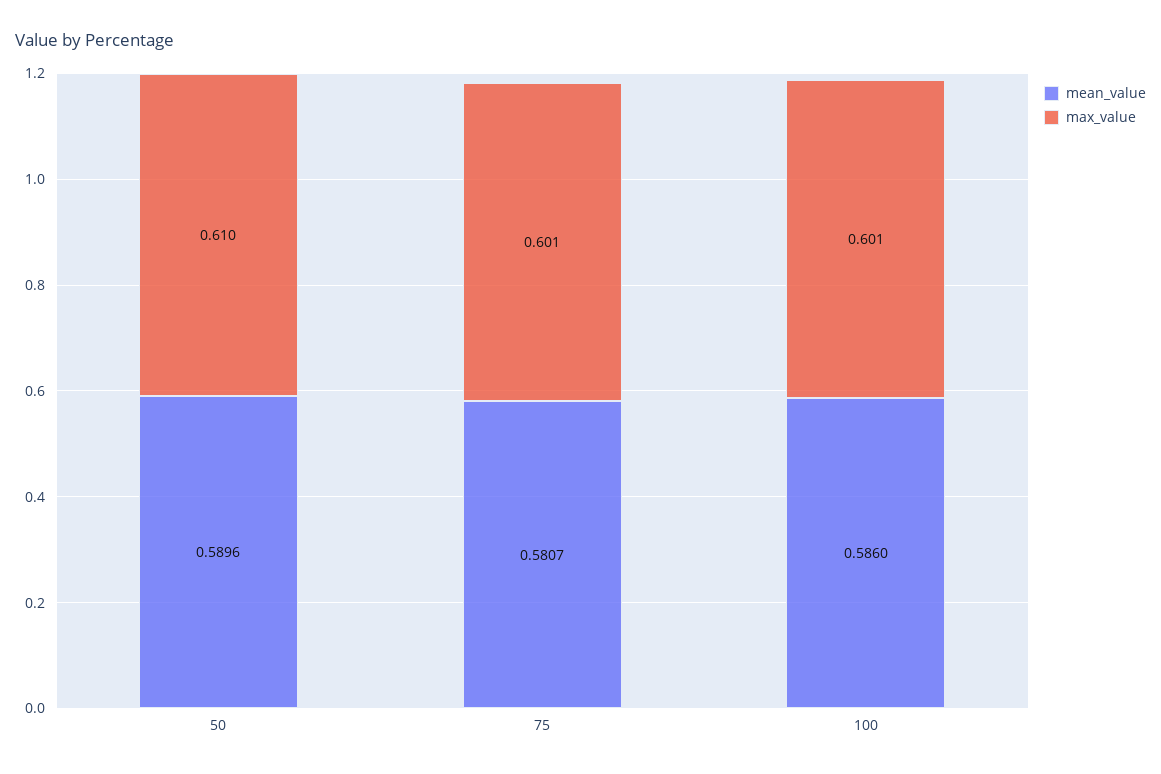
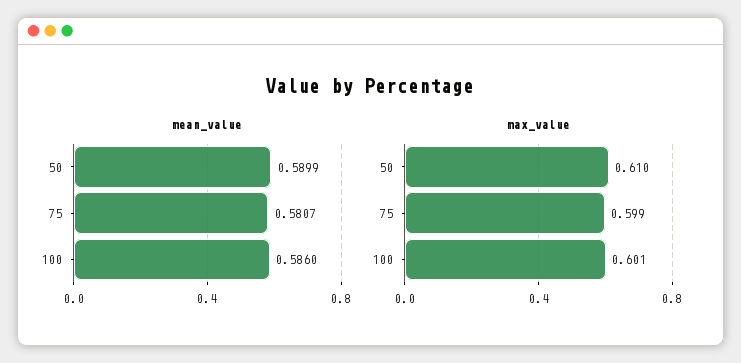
mean_value, 50: 0.5896 -> 0.5899
max_value, 75: 0.601 -> 0.599

